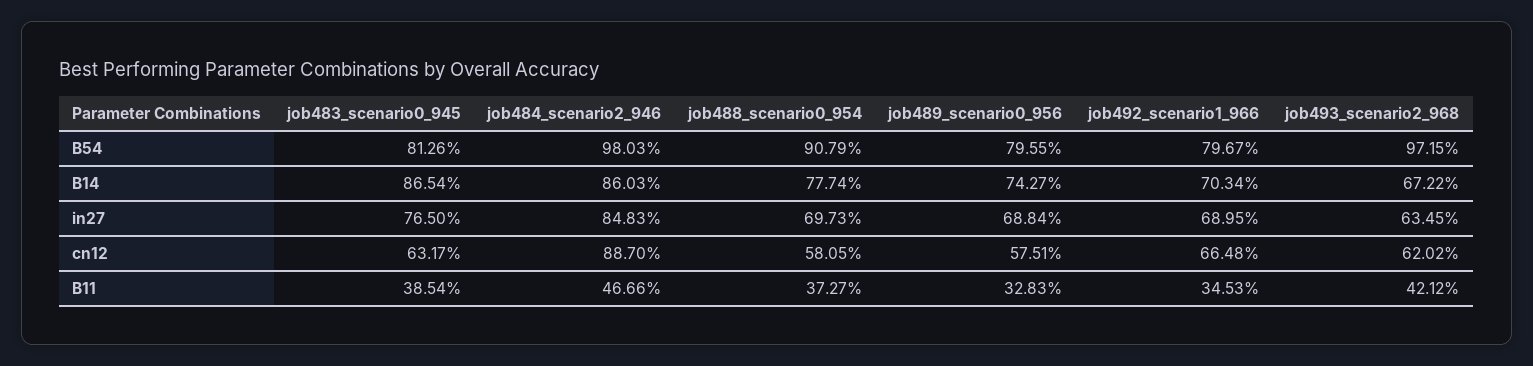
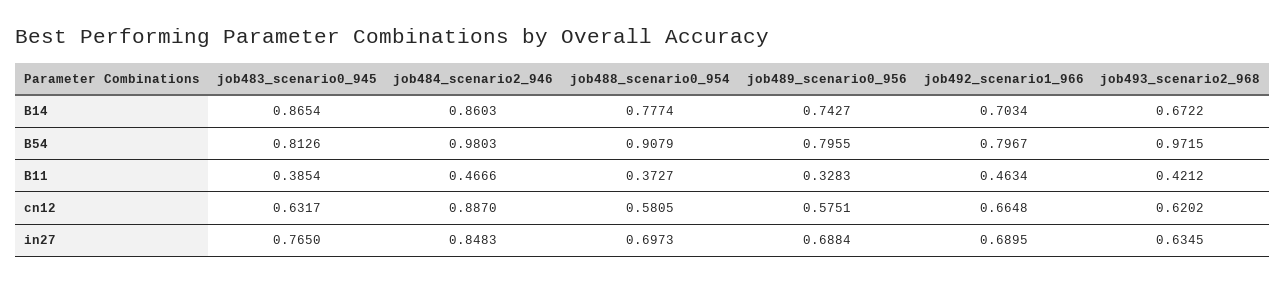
job492_scenario1_966, B11: 0.3453 -> 0.4634

